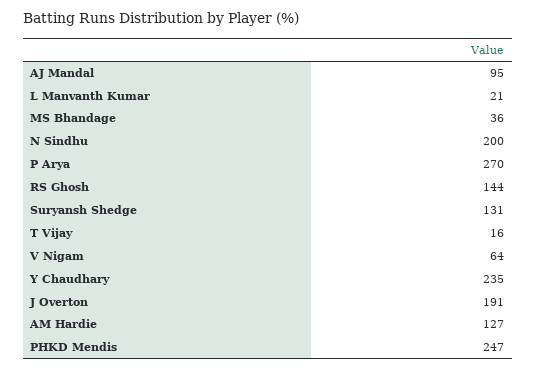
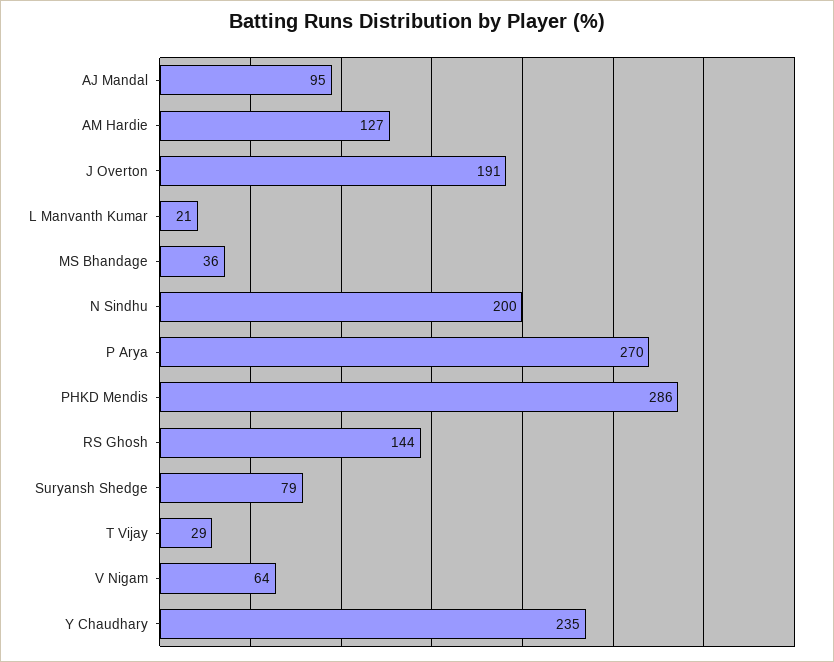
Suryansh Shedge: 131 -> 79
T Vijay: 16 -> 29
PHKD Mendis: 247 -> 286

